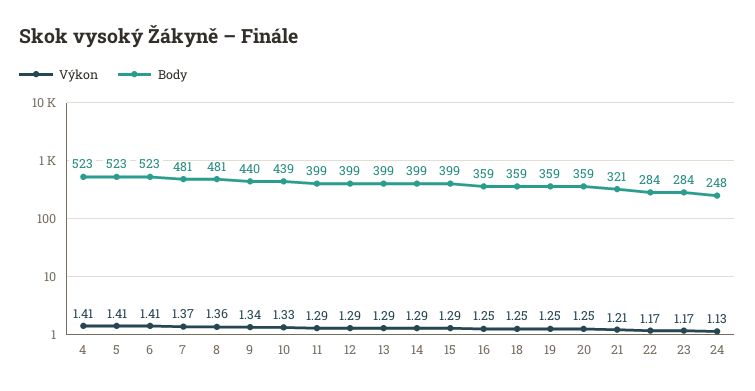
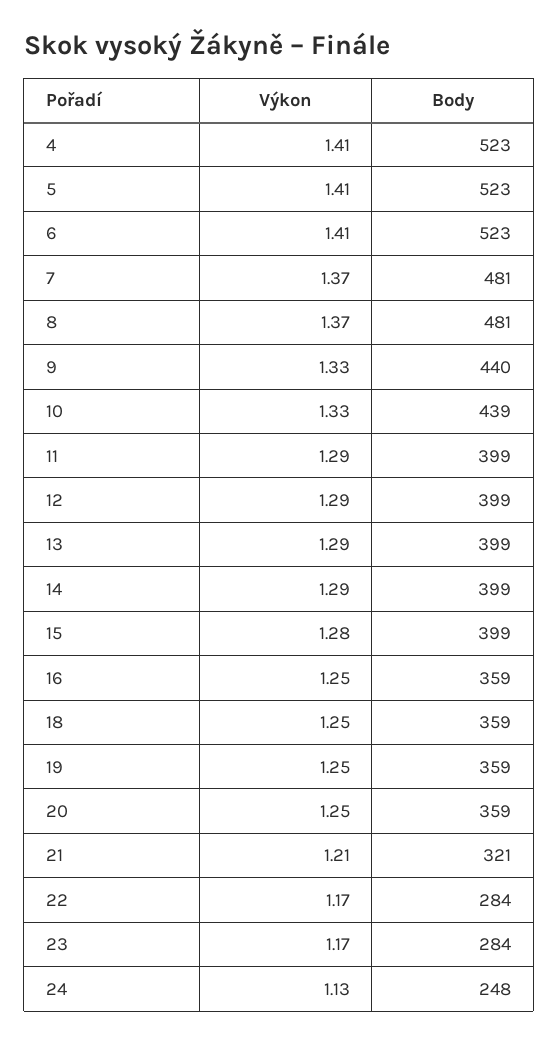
Výkon, 8: 1.36 -> 1.37
Výkon, 9: 1.34 -> 1.33
Výkon, 15: 1.29 -> 1.28

